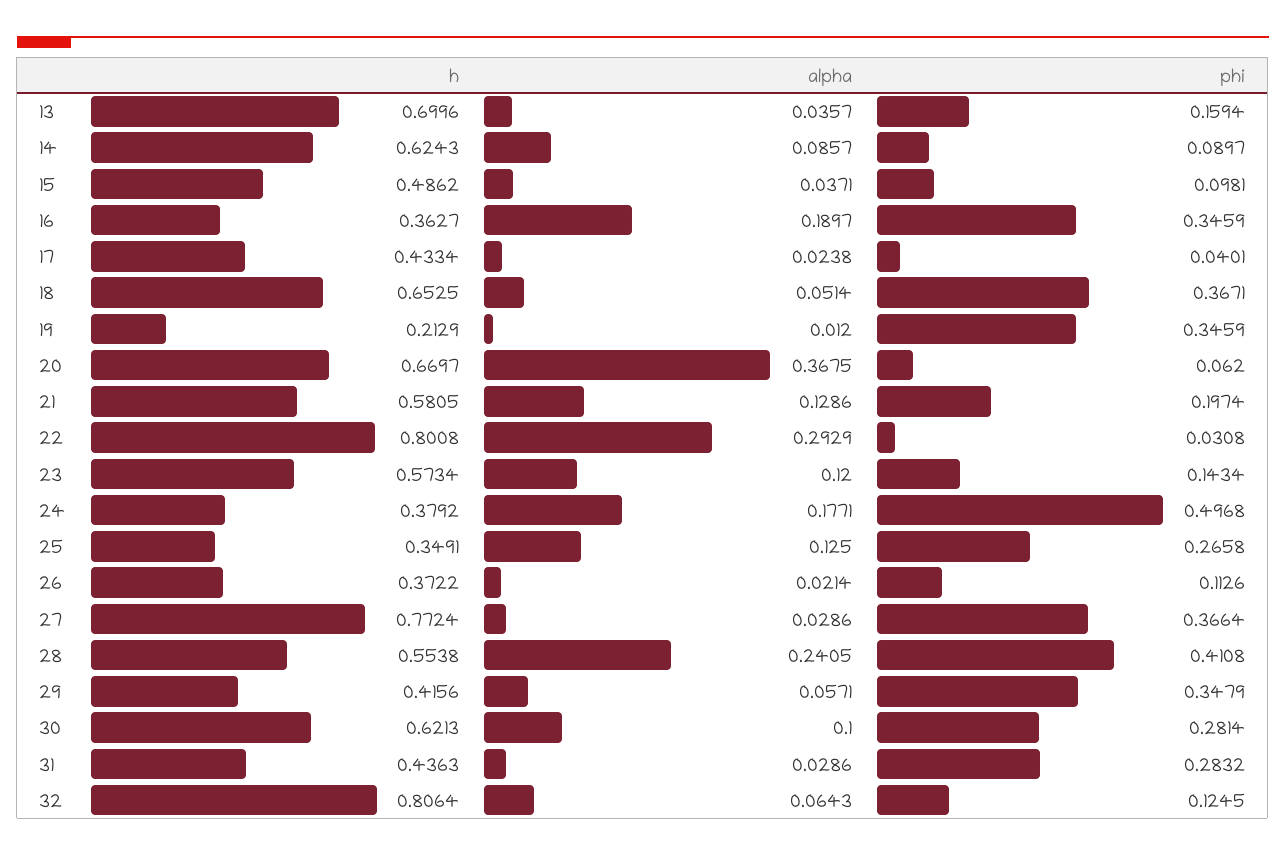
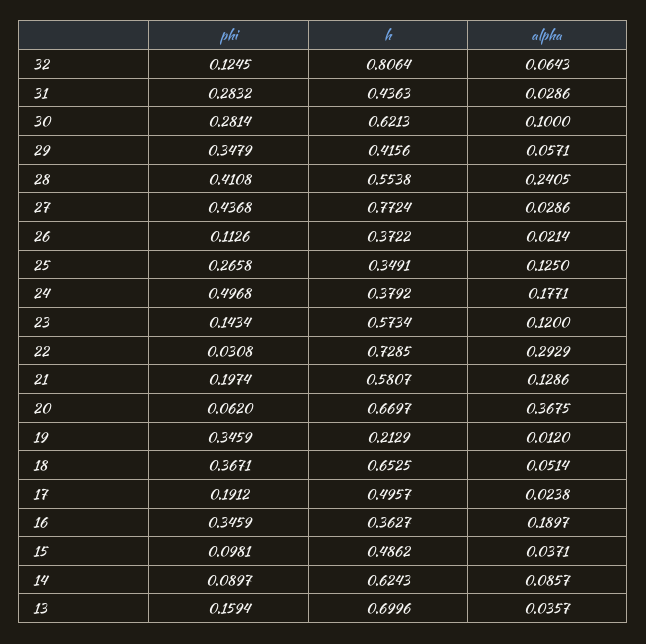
h, 17: 0.4334 -> 0.4957
phi, 17: 0.0401 -> 0.1912
h, 21: 0.5805 -> 0.5807
h, 22: 0.8008 -> 0.7285
phi, 27: 0.3664 -> 0.4368

